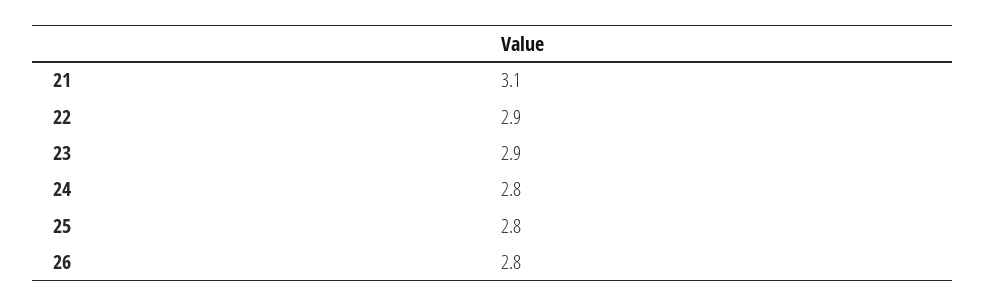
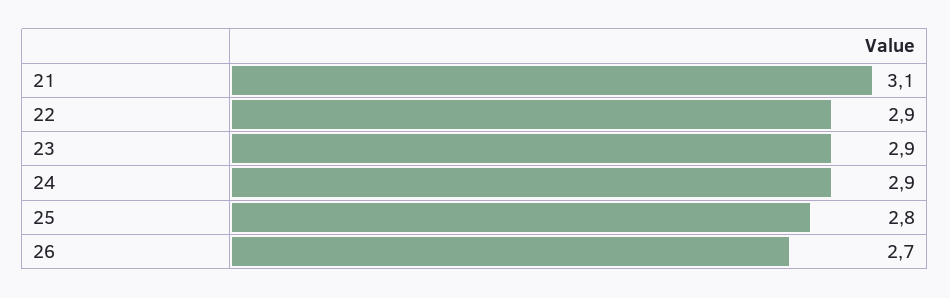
24: 2.8 -> 2.9
26: 2.8 -> 2.7

